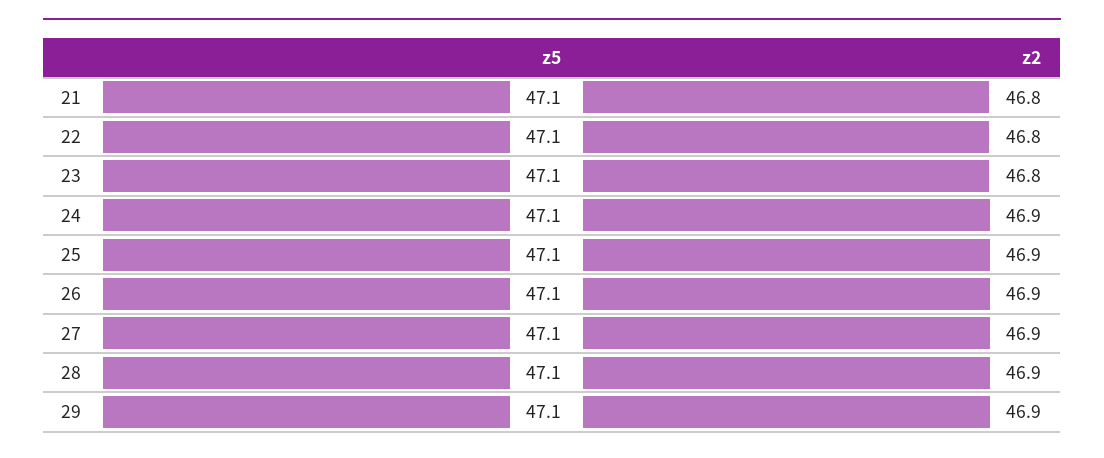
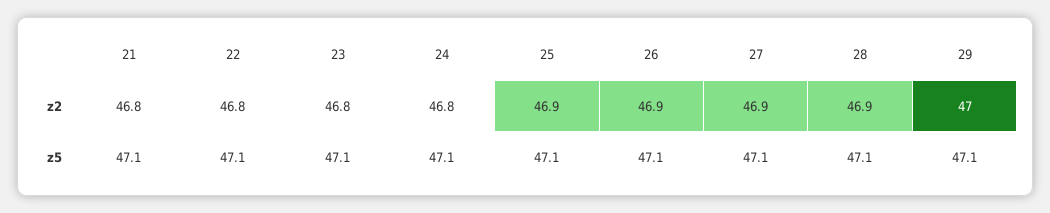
z2, 24: 46.9 -> 46.8
z2, 29: 46.9 -> 47

